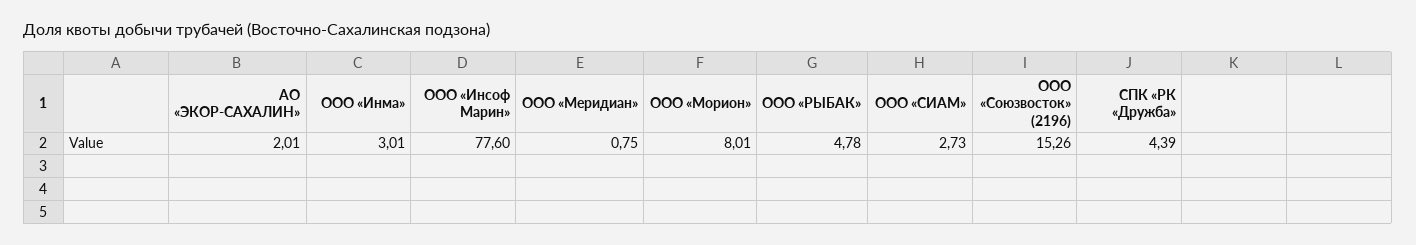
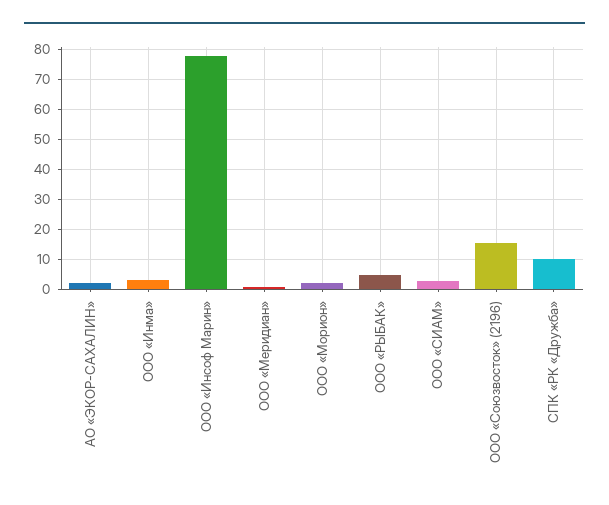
ООО «Морион»: 8.01 -> 2
СПК «РК «Дружба»: 4.39 -> 10

